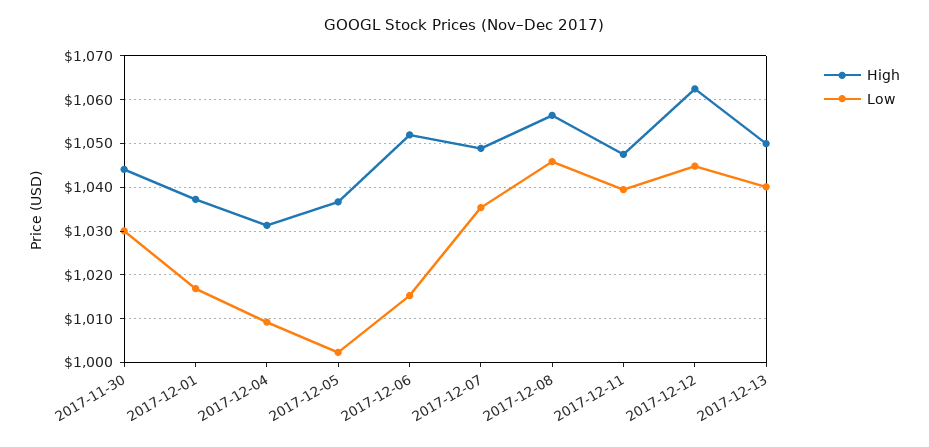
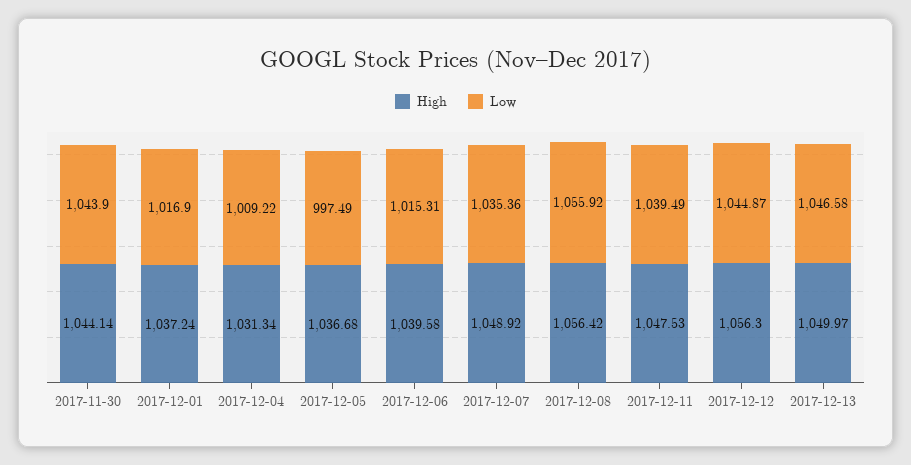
Low, 2017-11-30: 1030 -> 1043.9
Low, 2017-12-05: 1002 -> 997.49
High, 2017-12-06: 1052 -> 1039.58
Low, 2017-12-08: 1046 -> 1055.92
High, 2017-12-12: 1062 -> 1056.3
Low, 2017-12-13: 1040 -> 1046.58

